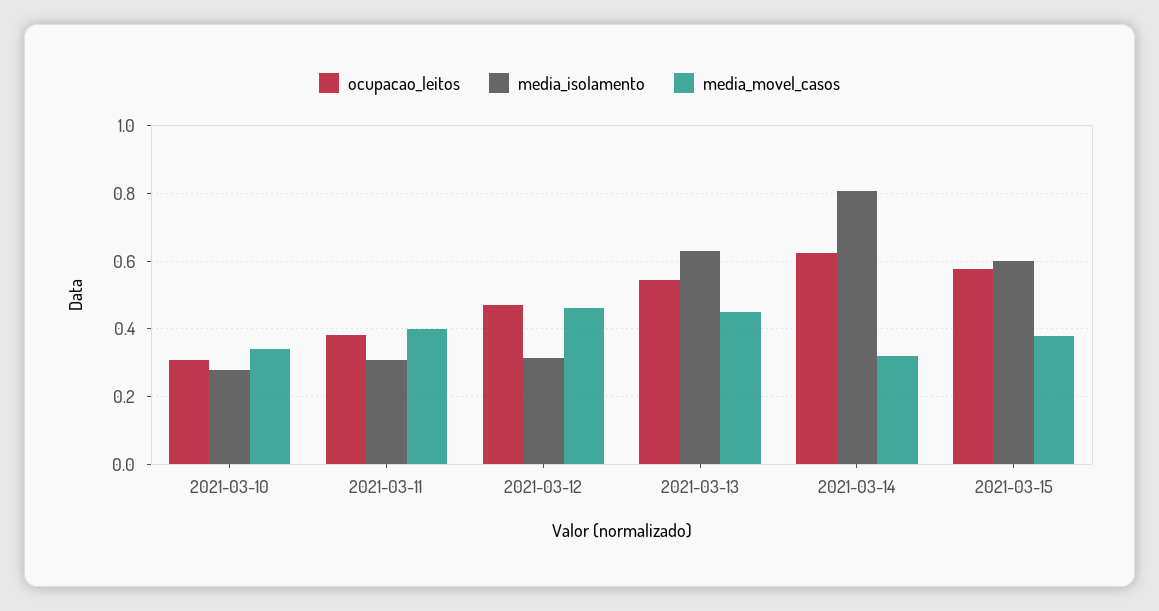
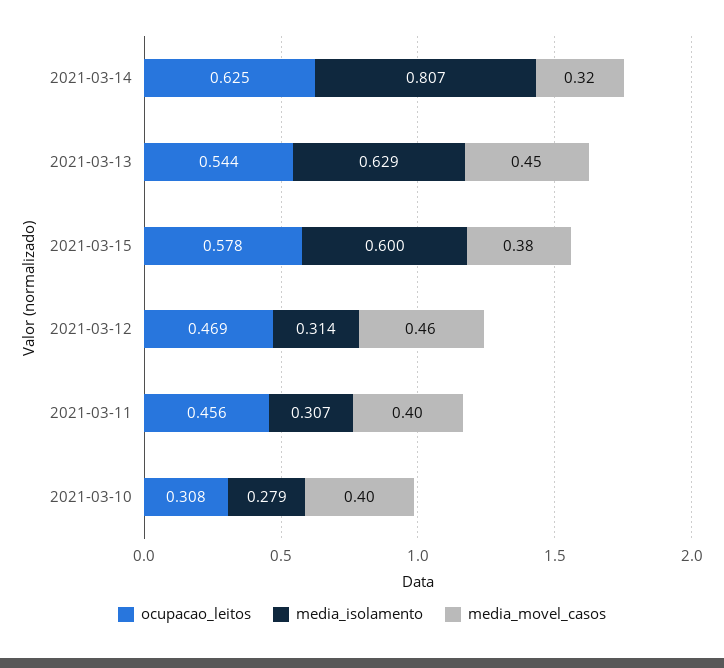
media_movel_casos, 2021-03-10: 0.34 -> 0.4
ocupacao_leitos, 2021-03-11: 0.38 -> 0.456

